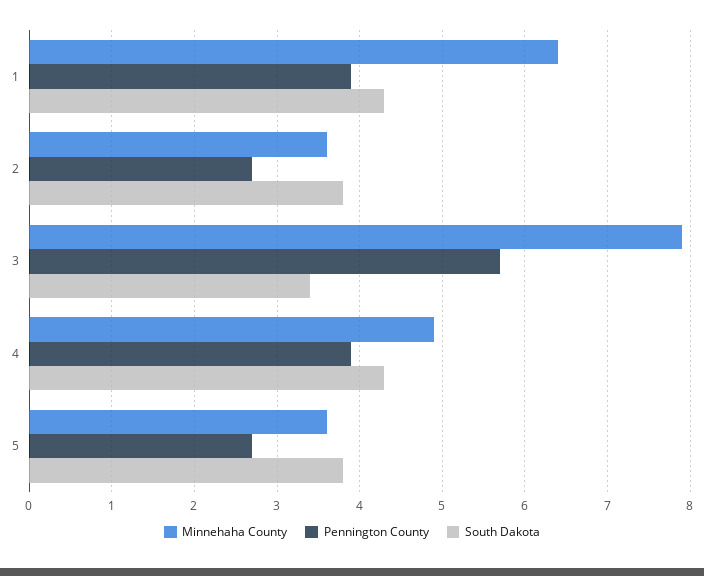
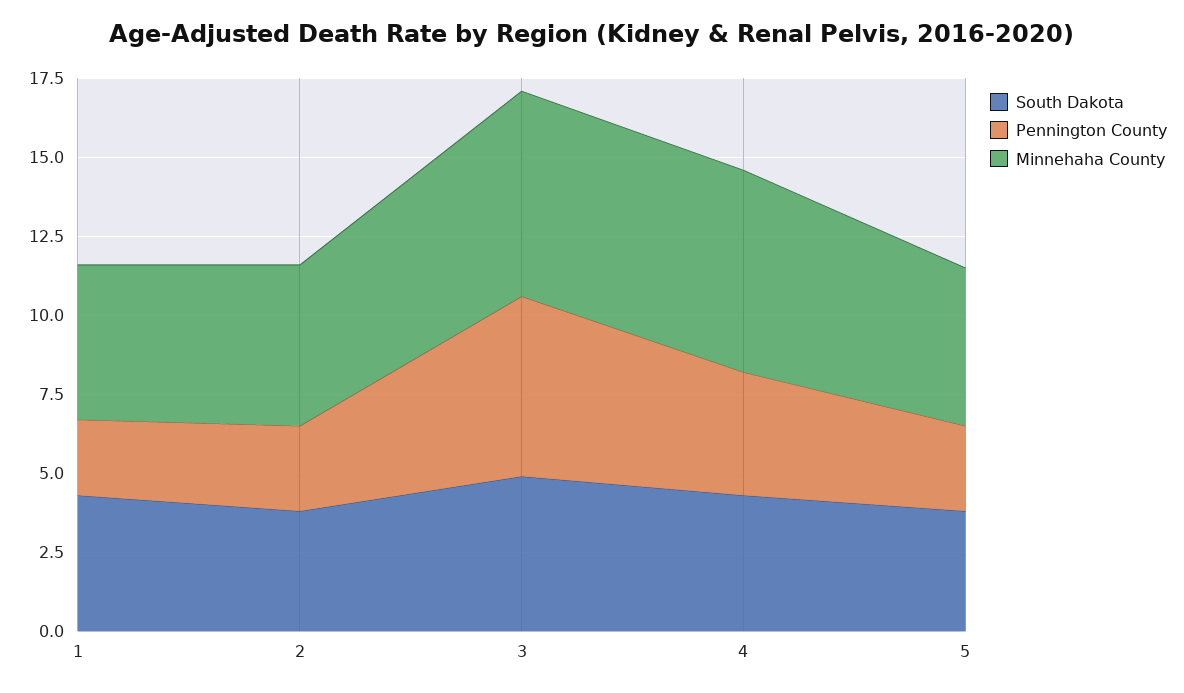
Minnehaha County, 1: 6.4 -> 5
Pennington County, 1: 3.9 -> 2.5
Minnehaha County, 2: 3.6 -> 5
Minnehaha County, 3: 7.9 -> 6.5
South Dakota, 3: 3.4 -> 5
Minnehaha County, 4: 4.9 -> 6.5
Minnehaha County, 5: 3.6 -> 5

